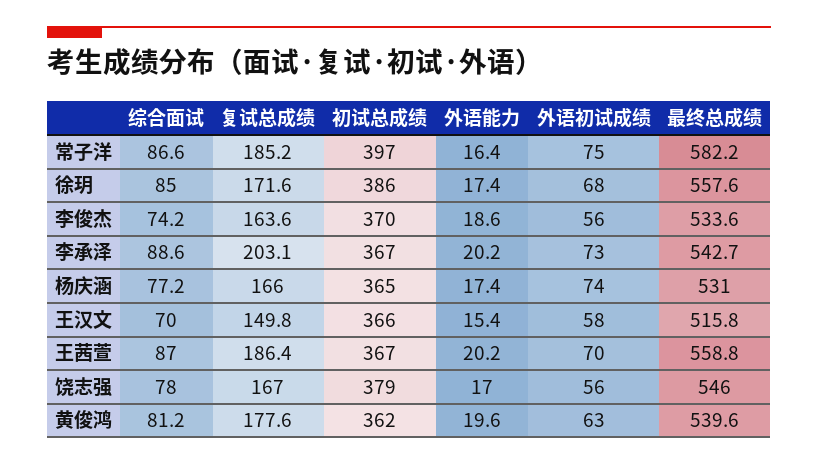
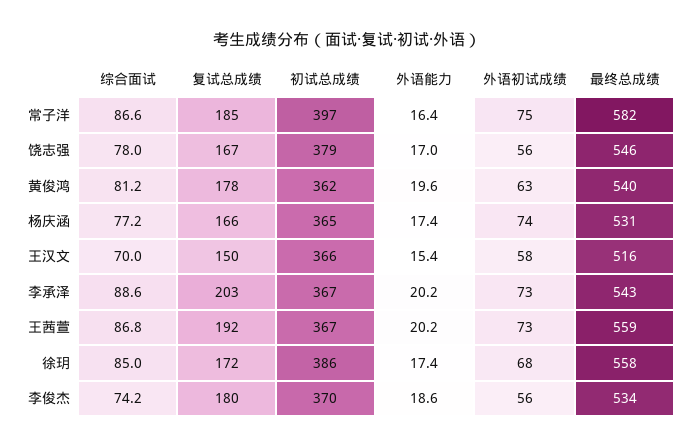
复试总成绩, 李俊杰: 163.6 -> 180
综合面试, 王茜萱: 87 -> 86.8
复试总成绩, 王茜萱: 186.4 -> 192
外语初试成绩, 王茜萱: 70 -> 73

